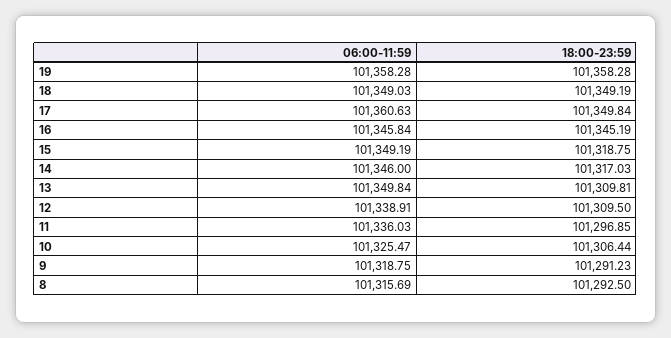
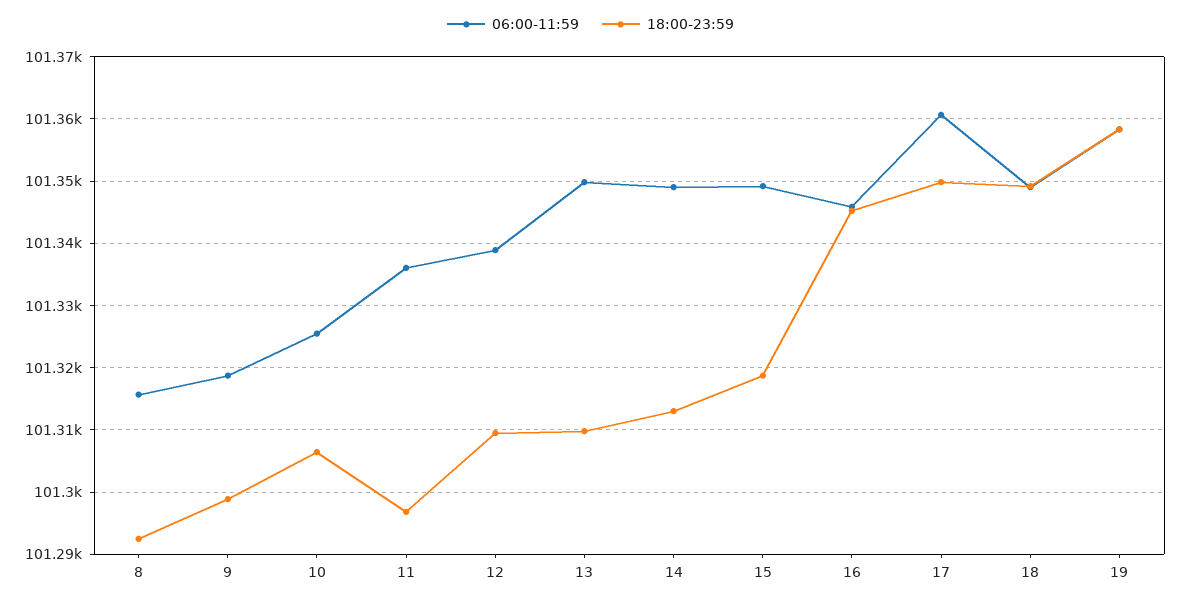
06:00-11:59, 14: 101346 -> 101349
18:00-23:59, 14: 101317.03 -> 101313
18:00-23:59, 9: 101291.23 -> 101299

